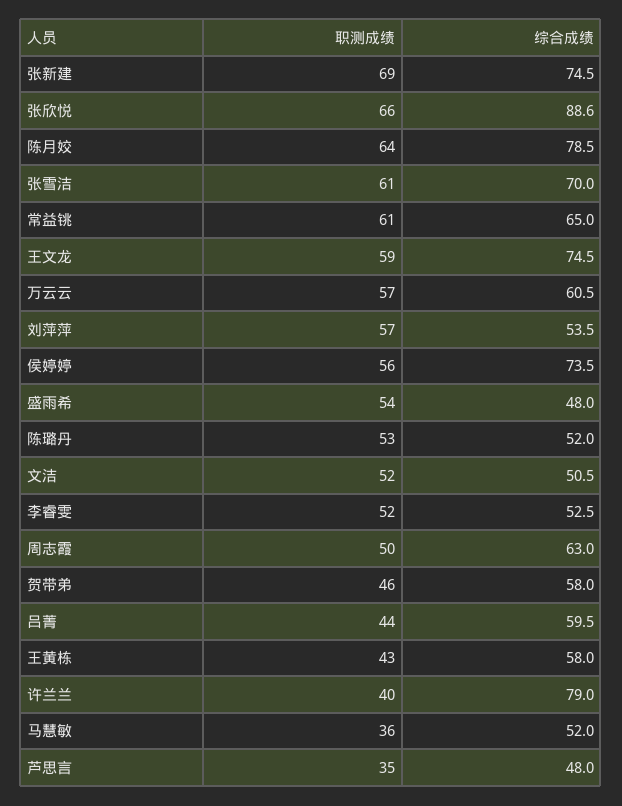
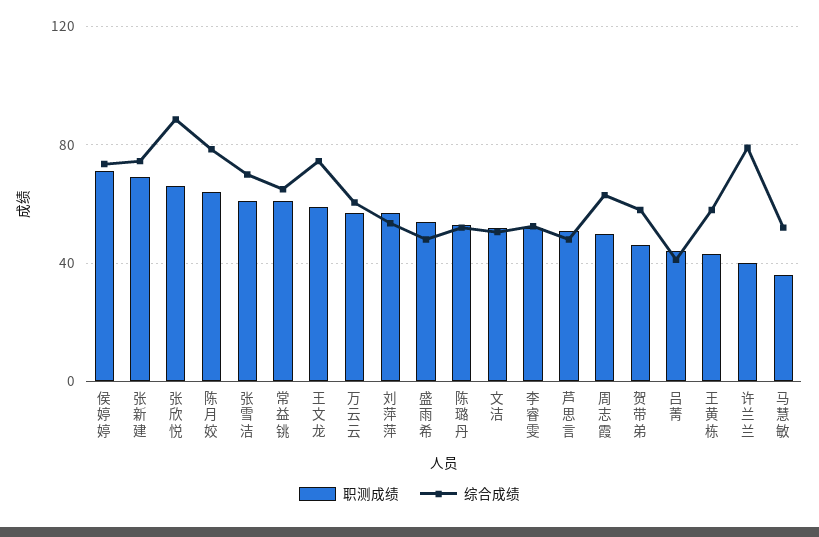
职测成绩, 侯婷婷: 56 -> 70
综合成绩, 吕菁: 59.5 -> 40
职测成绩, 芦思言: 35 -> 50

